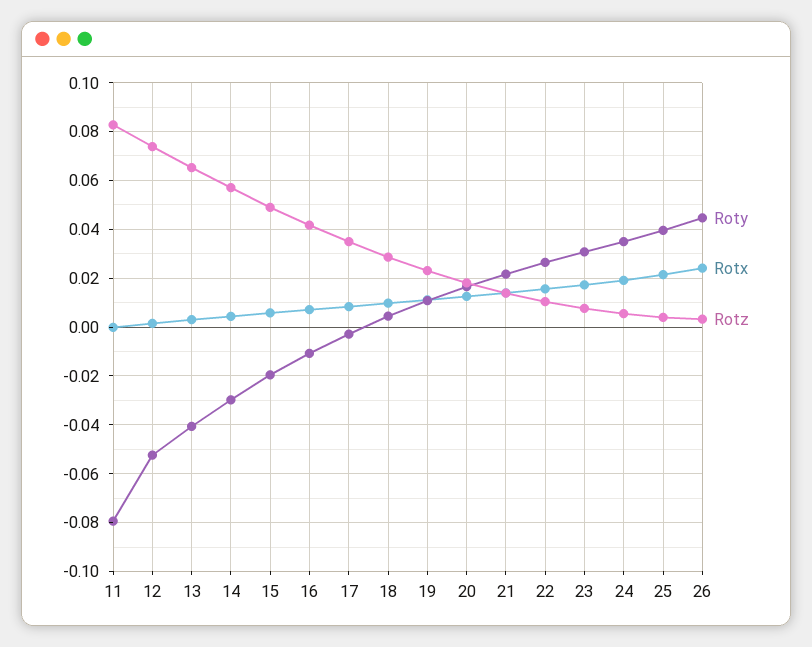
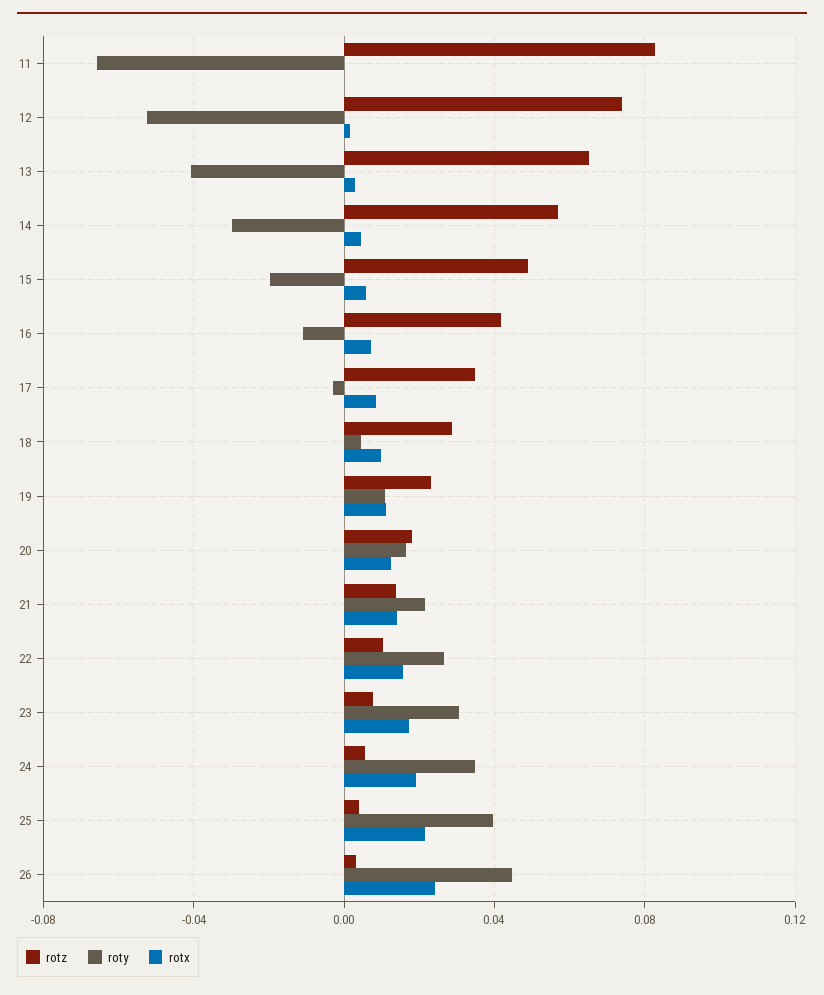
Roty, 11: -0.08 -> -0.065

